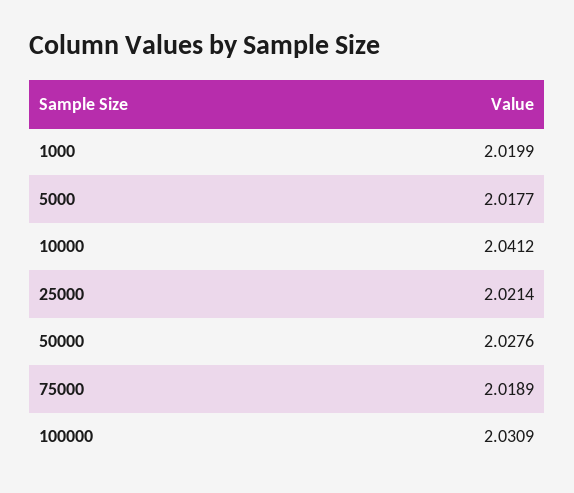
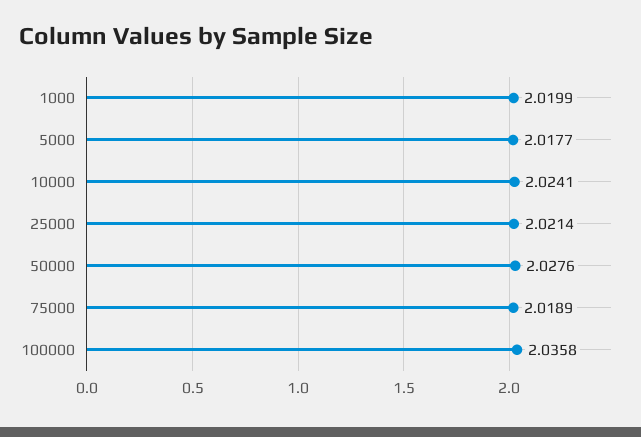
10000: 2.0412 -> 2.0241
100000: 2.0309 -> 2.0358

